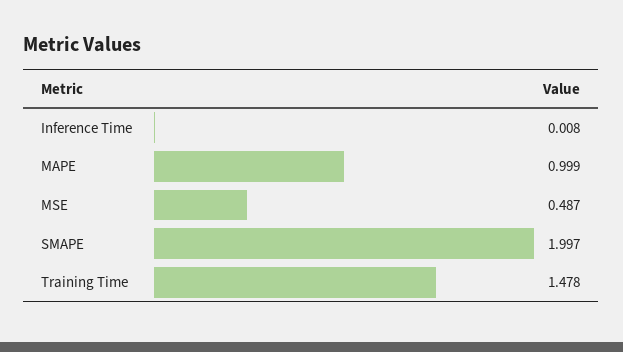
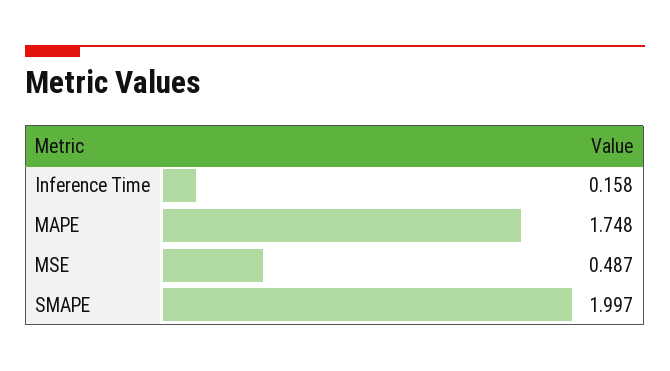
Inference Time: 0.008 -> 0.158
MAPE: 0.999 -> 1.748
Training Time: 1.478 -> none

